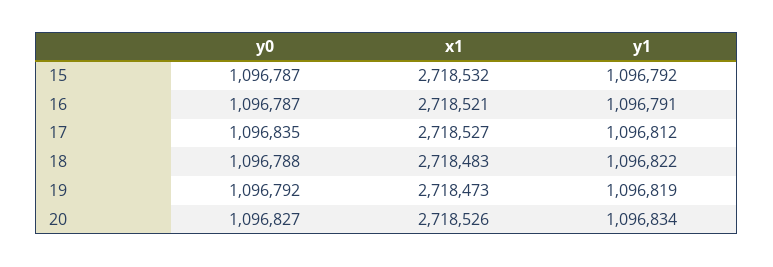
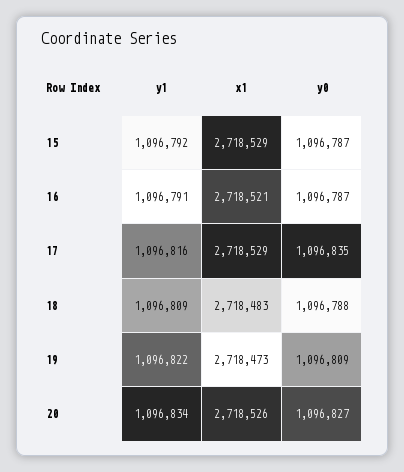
x1, 15: 2718532 -> 2718529
x1, 17: 2718527 -> 2718529
y1, 17: 1096812 -> 1096816
y1, 18: 1096822 -> 1096809
y0, 19: 1096792 -> 1096809
y1, 19: 1096819 -> 1096822

